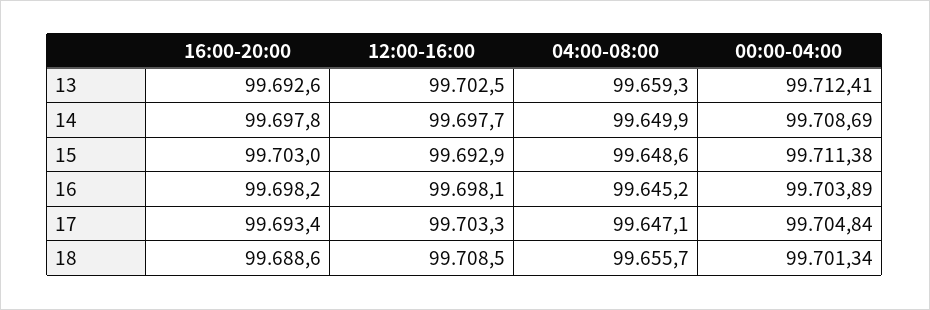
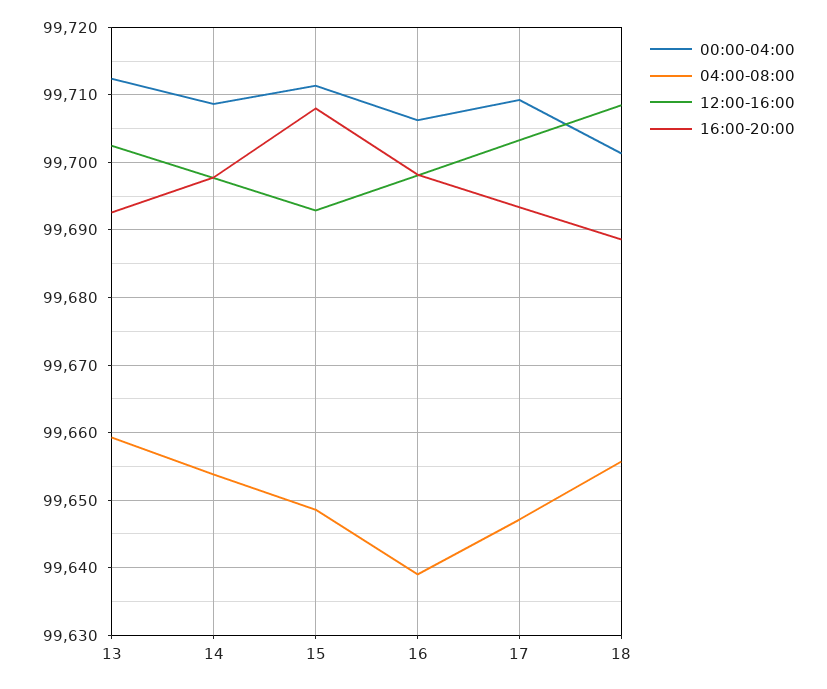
04:00-08:00, 14: 99649.9 -> 99654
16:00-20:00, 15: 99703 -> 99708
04:00-08:00, 16: 99645.2 -> 99639
00:00-04:00, 16: 99703.89 -> 99706
00:00-04:00, 17: 99704.84 -> 99709

